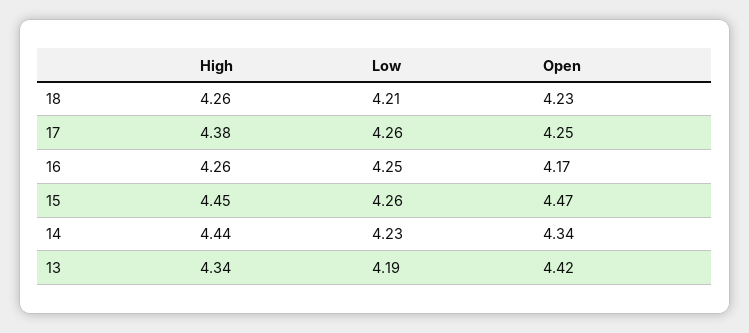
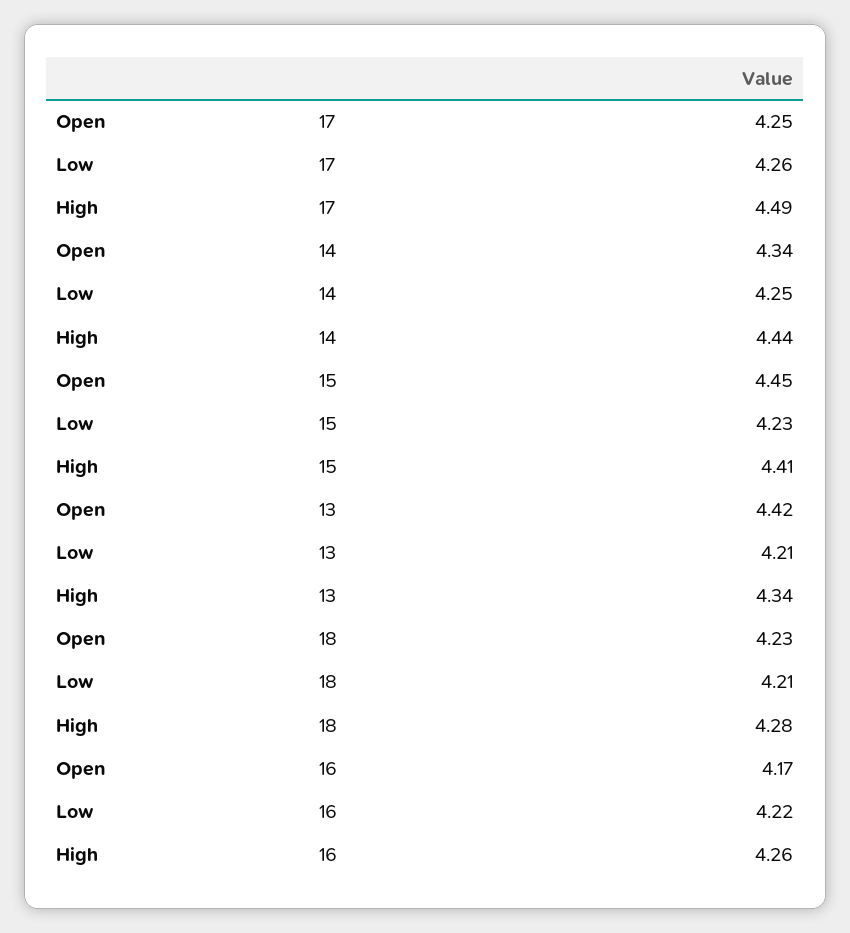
High, 18: 4.26 -> 4.28
High, 17: 4.38 -> 4.49
Low, 16: 4.25 -> 4.22
High, 15: 4.45 -> 4.41
Low, 15: 4.26 -> 4.23
Open, 15: 4.47 -> 4.45
Low, 14: 4.23 -> 4.25
Low, 13: 4.19 -> 4.21

